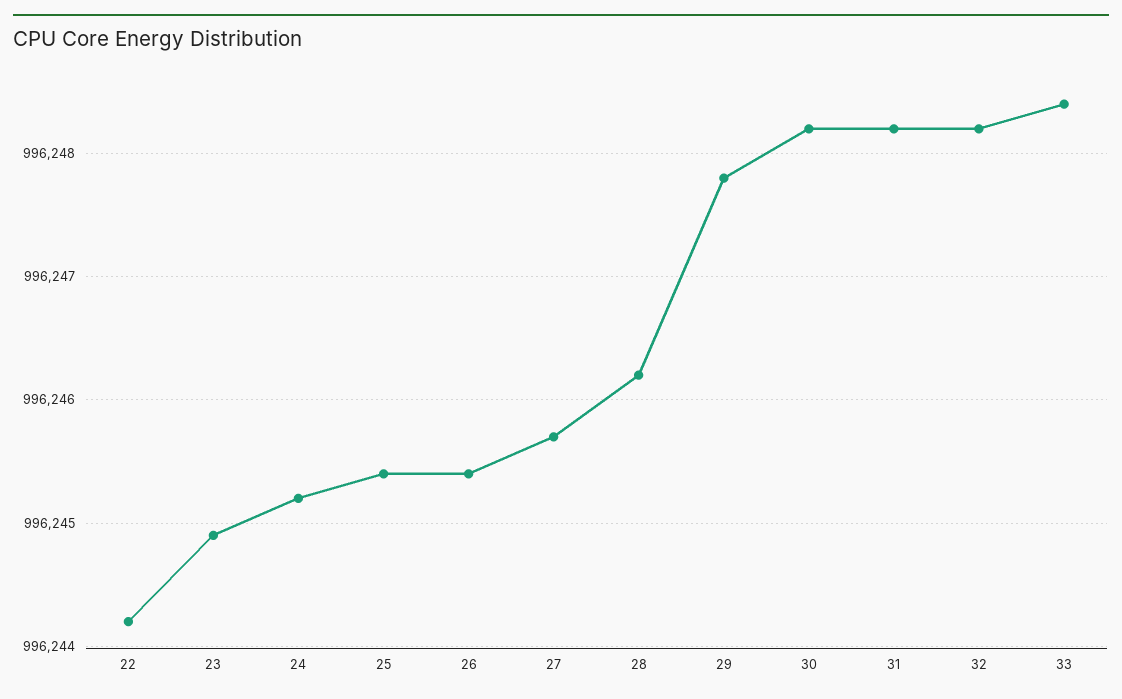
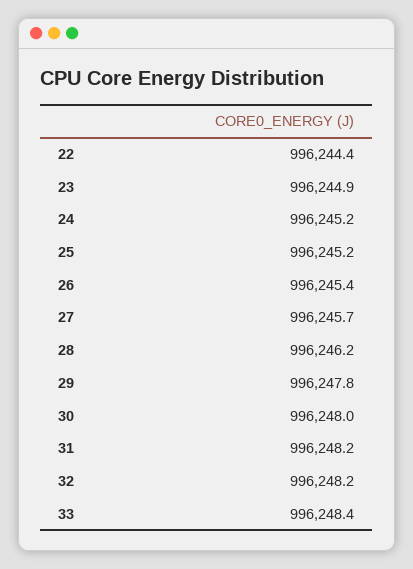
22: 996244.2 -> 996244.4
25: 996245.4 -> 996245.2
30: 996248.2 -> 996248

